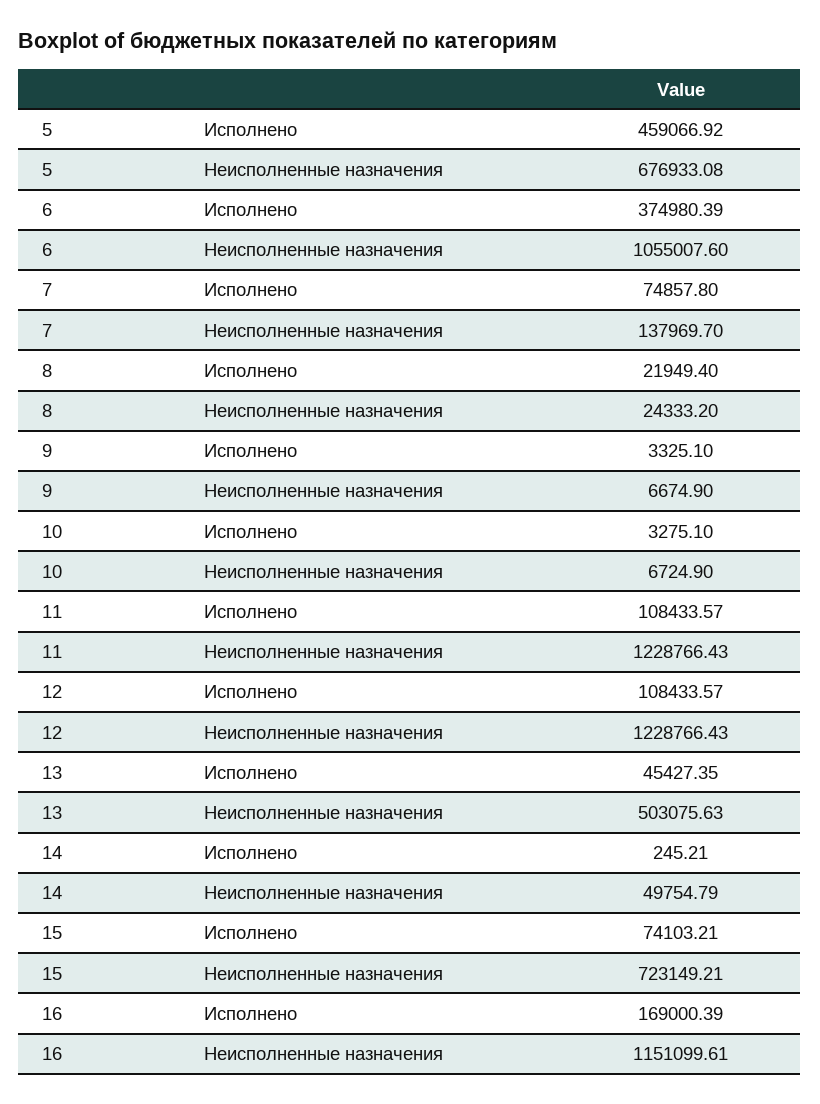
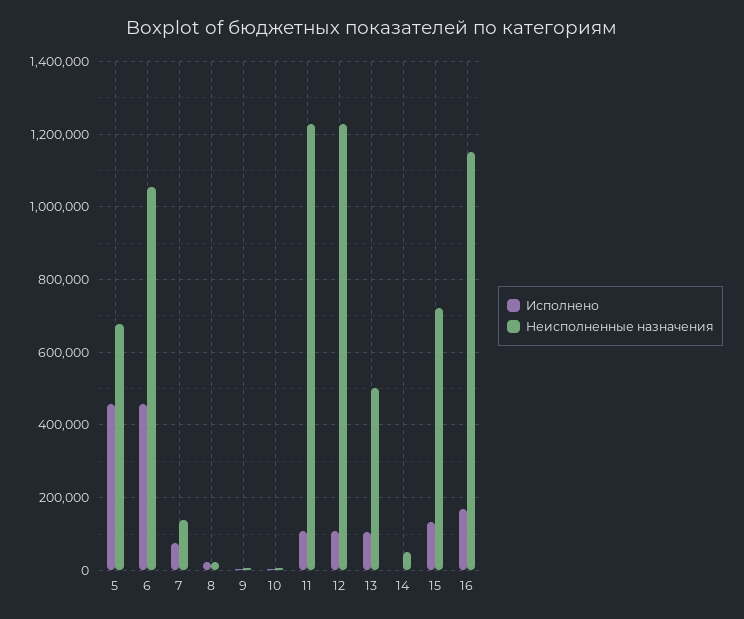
Исполнено, 6: 374980.39 -> 460000
Исполнено, 13: 45427.35 -> 100000
Исполнено, 15: 74103.21 -> 140000

